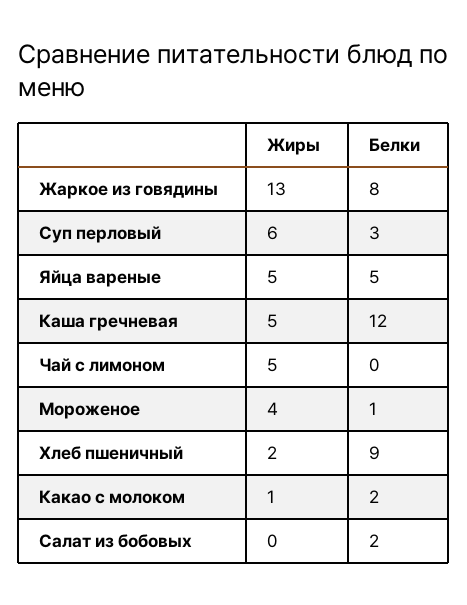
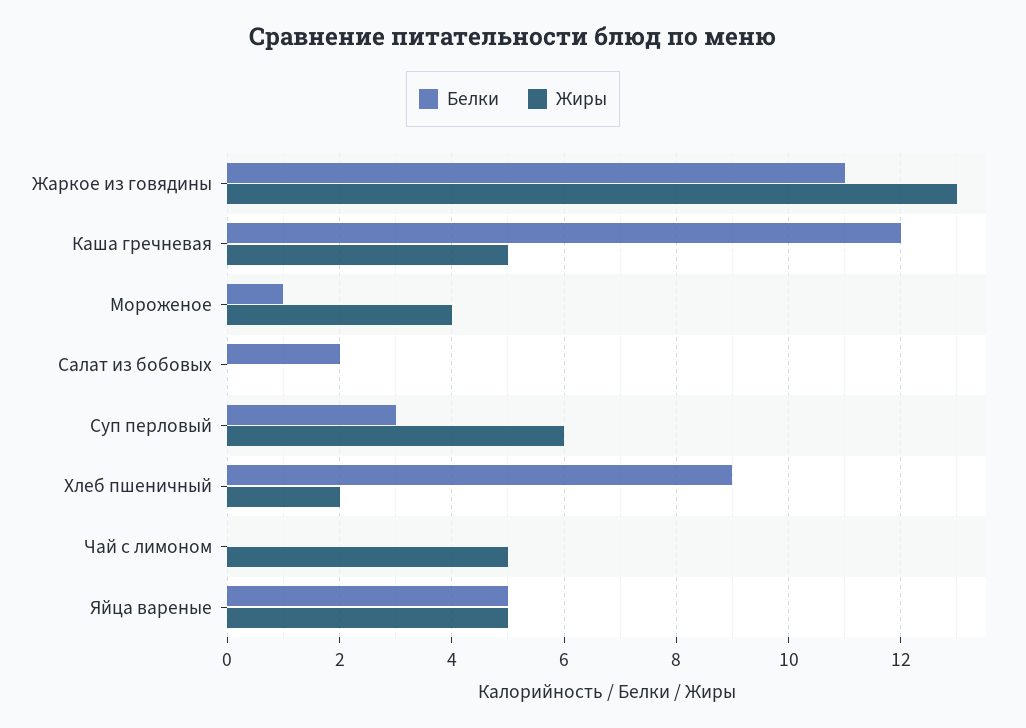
Белки, Жаркое из говядины: 8 -> 11
Жиры, Какао с молоком: 1 -> none
Белки, Какао с молоком: 2 -> none

